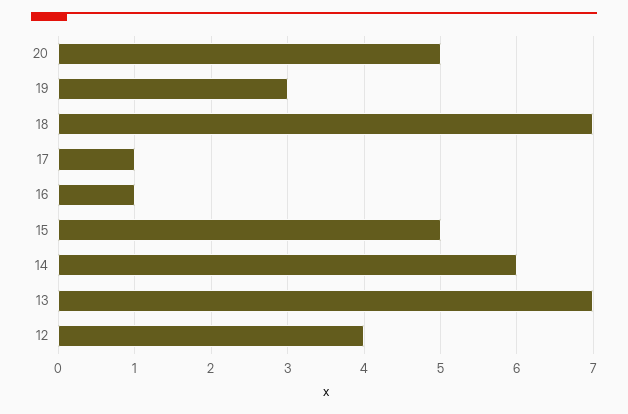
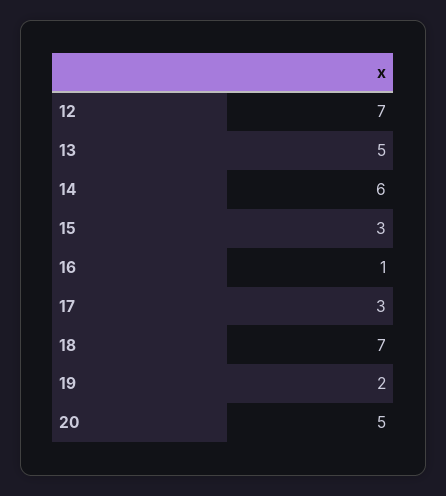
19: 3 -> 2
17: 1 -> 3
15: 5 -> 3
13: 7 -> 5
12: 4 -> 7

